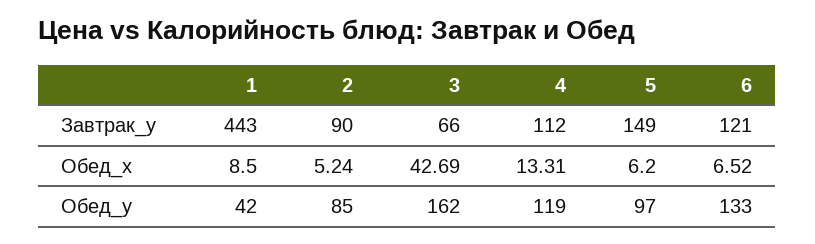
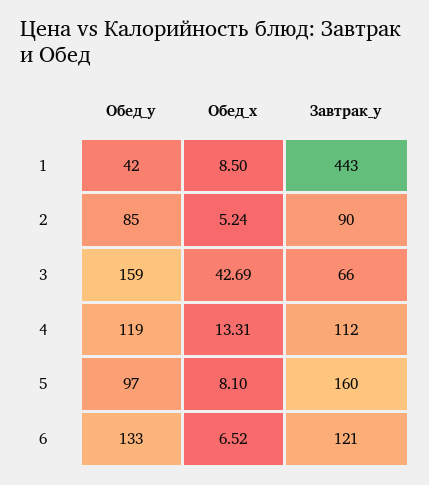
5, Завтрак_y: 149 -> 160
5, Обед_x: 6.2 -> 8.1
3, Обед_y: 162 -> 159

